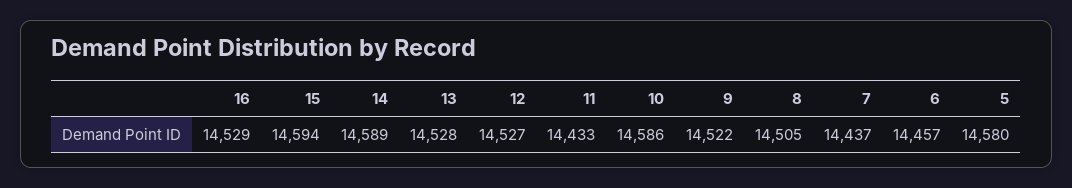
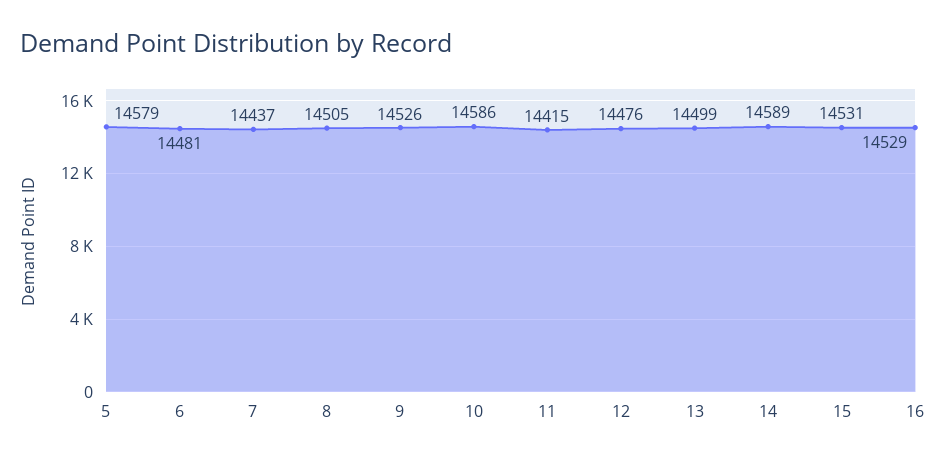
15: 14594 -> 14531
13: 14528 -> 14499
12: 14527 -> 14476
11: 14433 -> 14415
9: 14522 -> 14526
6: 14457 -> 14481
5: 14580 -> 14579

